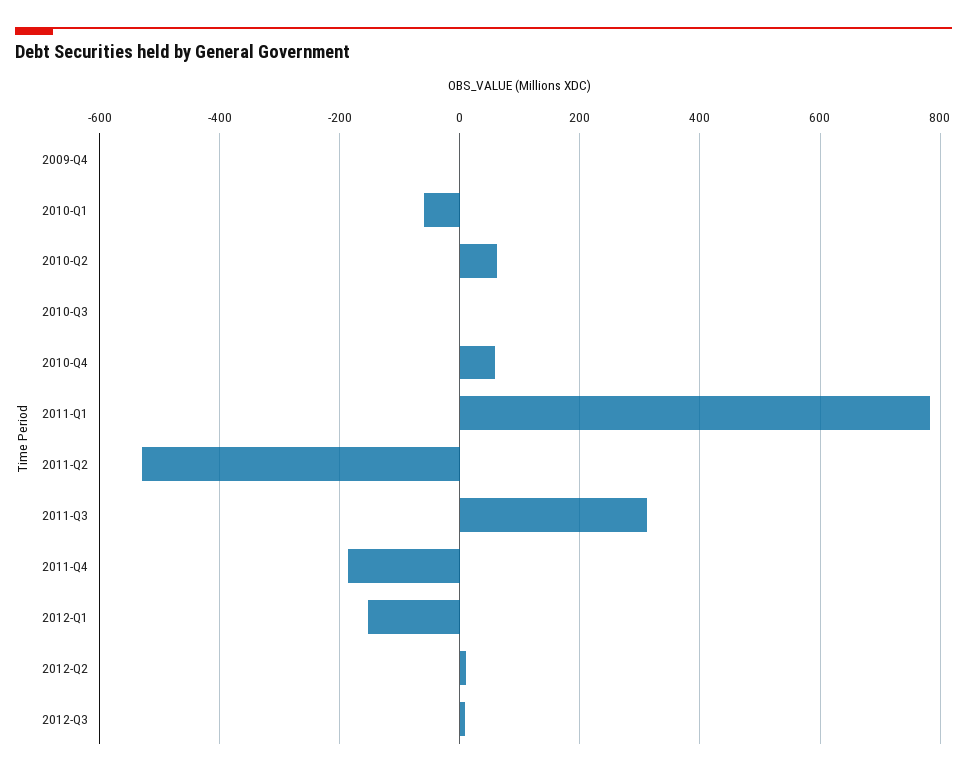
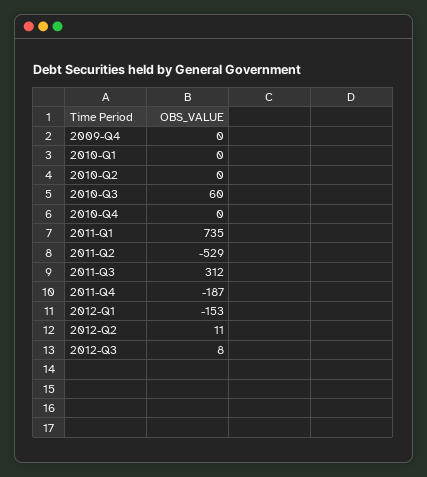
2010-Q1: -60 -> 0
2010-Q2: 60 -> 0
2010-Q3: 0 -> 60
2010-Q4: 60 -> 0
2011-Q1: 780 -> 735

